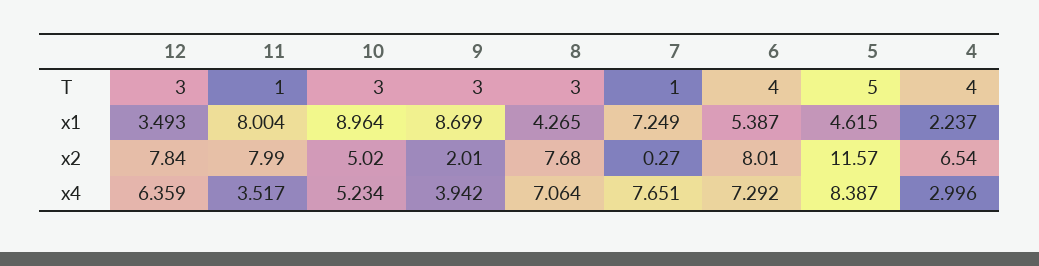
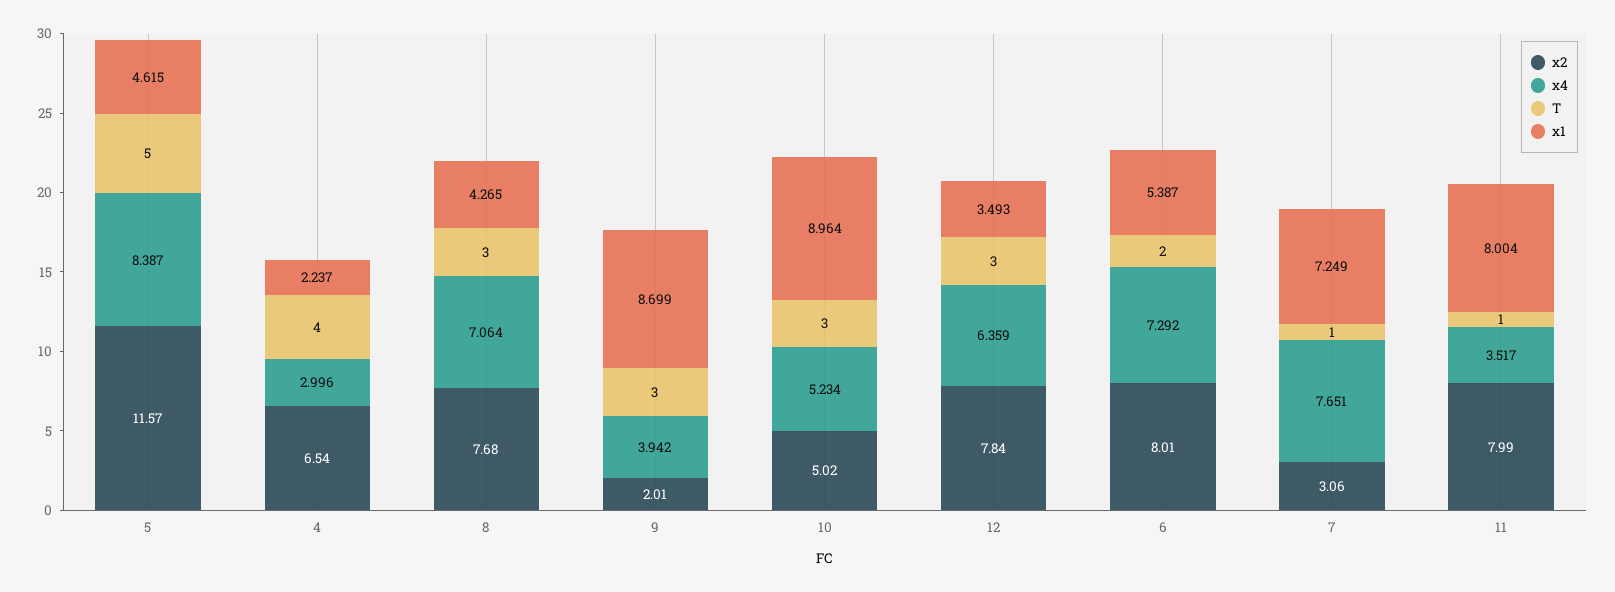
T, 6: 4 -> 2
x2, 7: 0.27 -> 3.06

